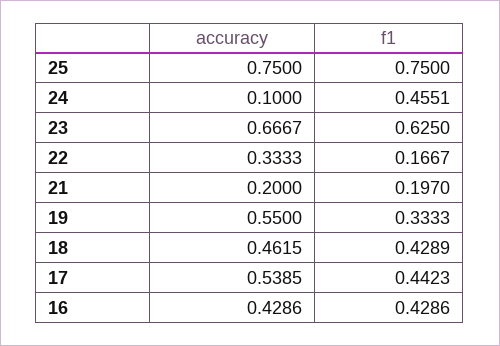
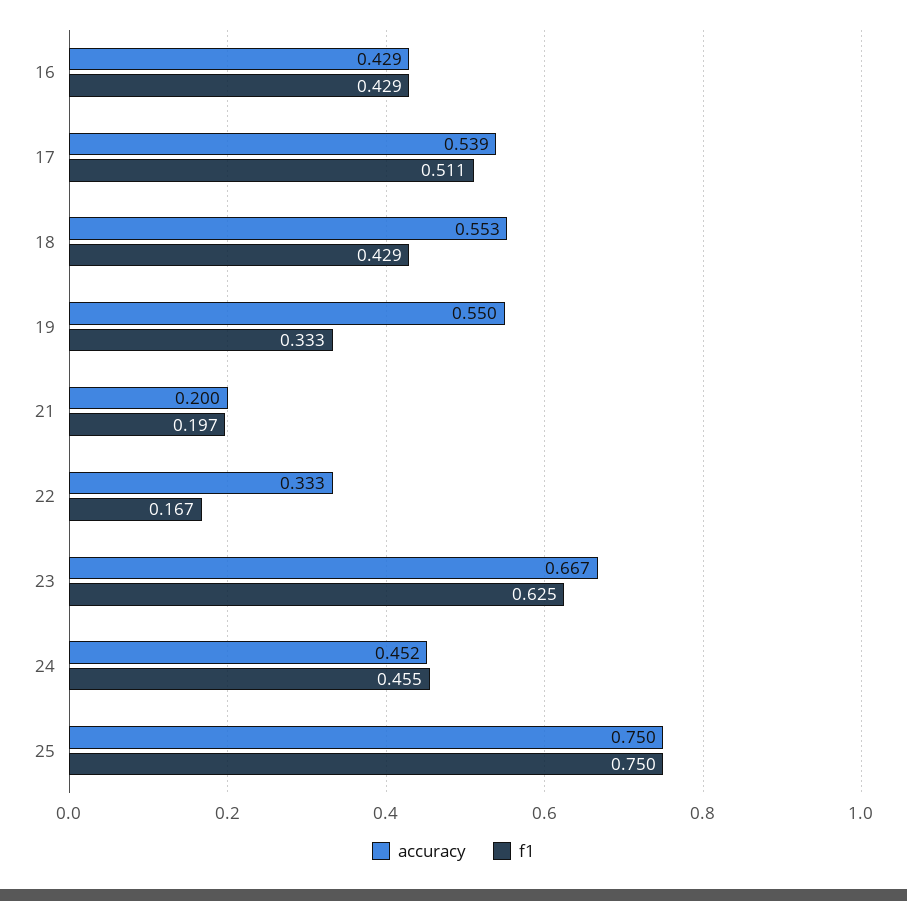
accuracy, 24: 0.1 -> 0.452
accuracy, 18: 0.4615 -> 0.553
f1, 17: 0.4423 -> 0.511

